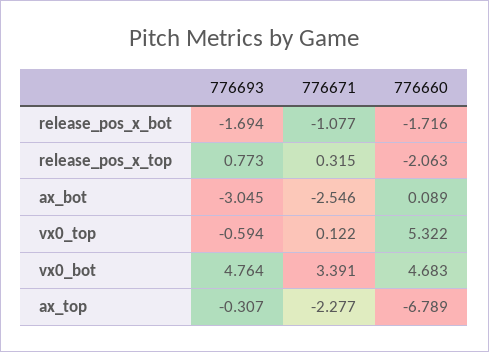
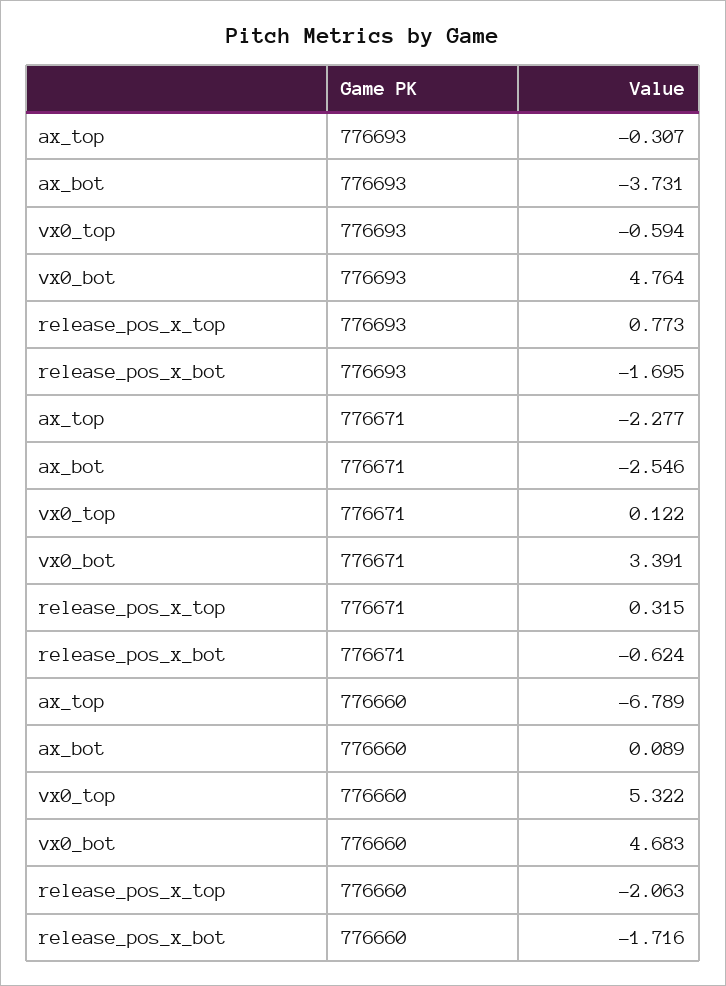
776693, release_pos_x_bot: -1.694 -> -1.695
776671, release_pos_x_bot: -1.077 -> -0.624
776693, ax_bot: -3.045 -> -3.731

